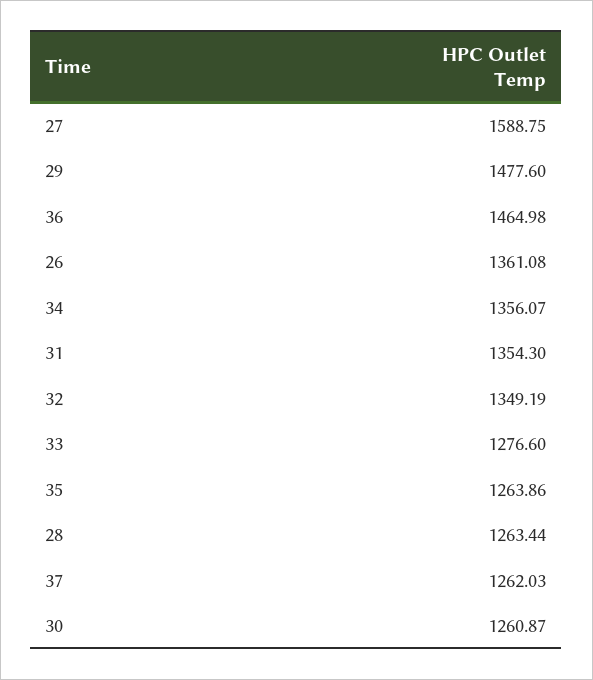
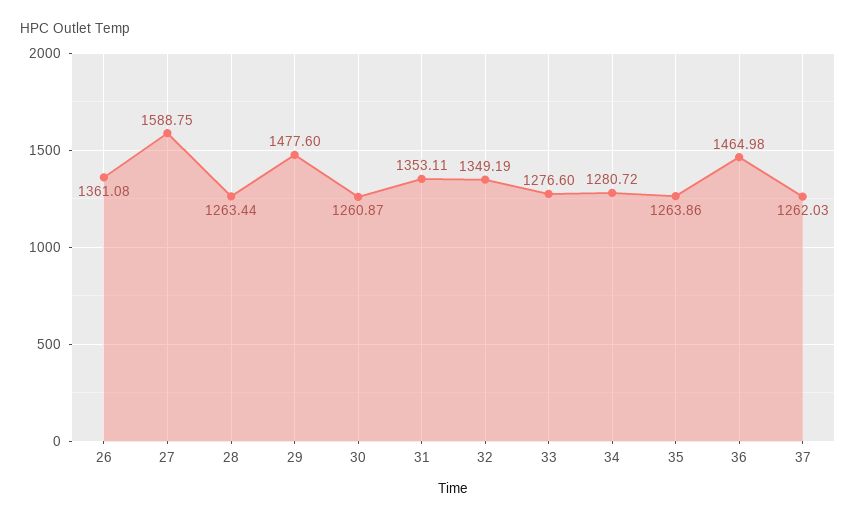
34: 1356.07 -> 1280.72
31: 1354.3 -> 1353.11

